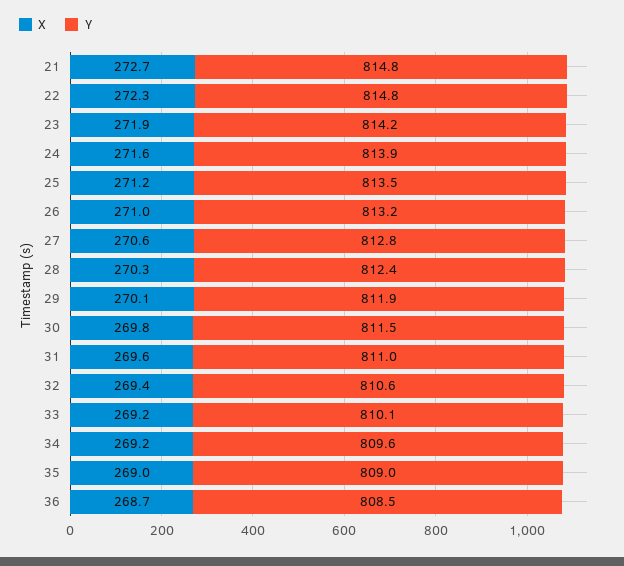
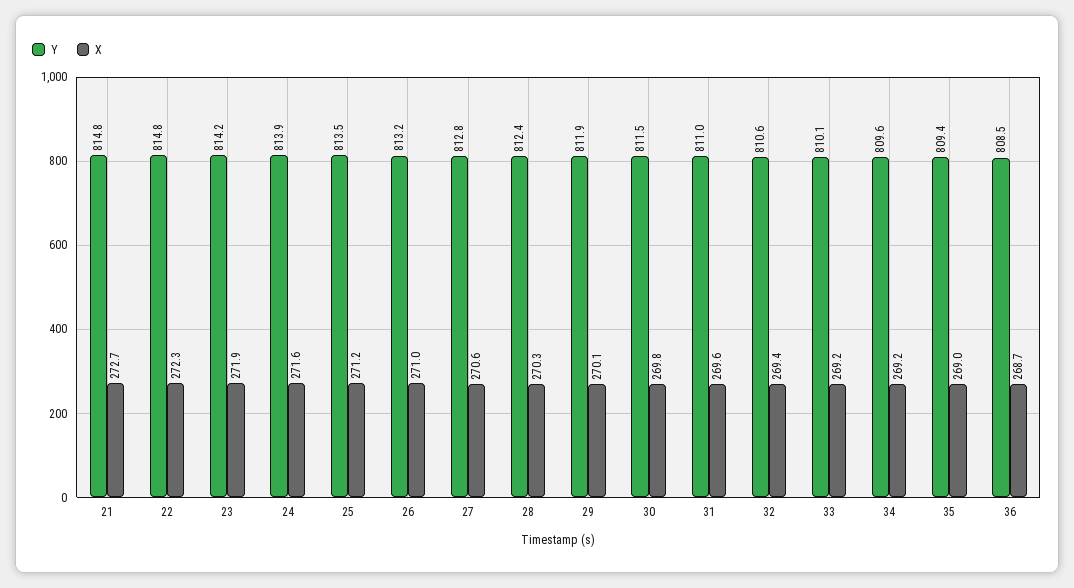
Y, 35: 809 -> 809.4

